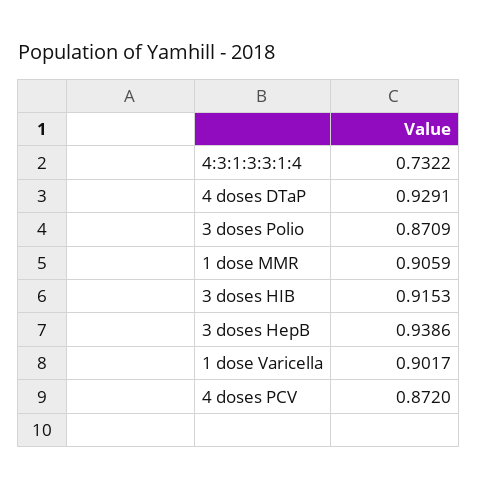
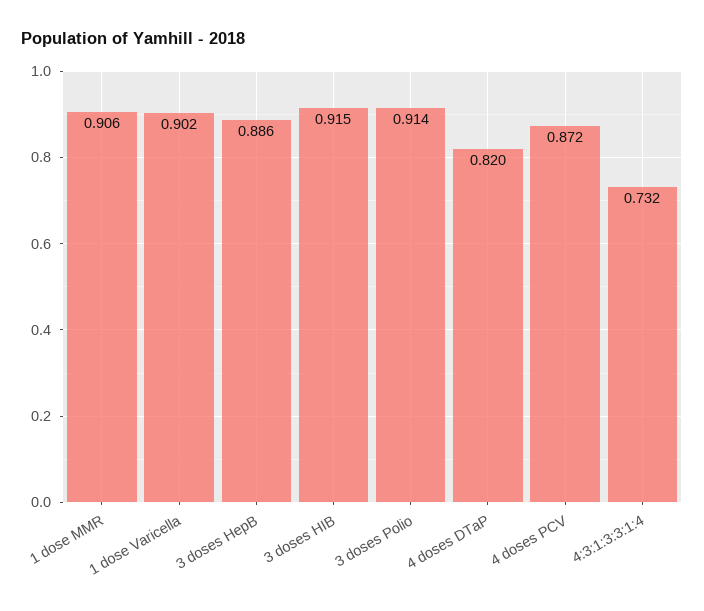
4 doses DTaP: 0.9291 -> 0.82
3 doses Polio: 0.8709 -> 0.914
3 doses HepB: 0.9386 -> 0.886

